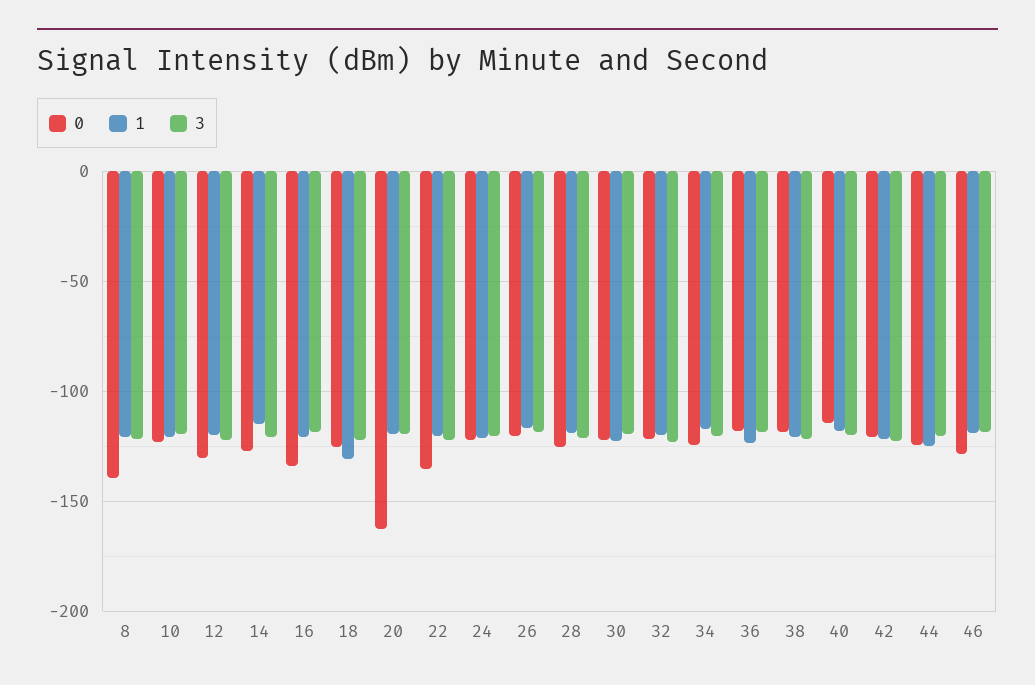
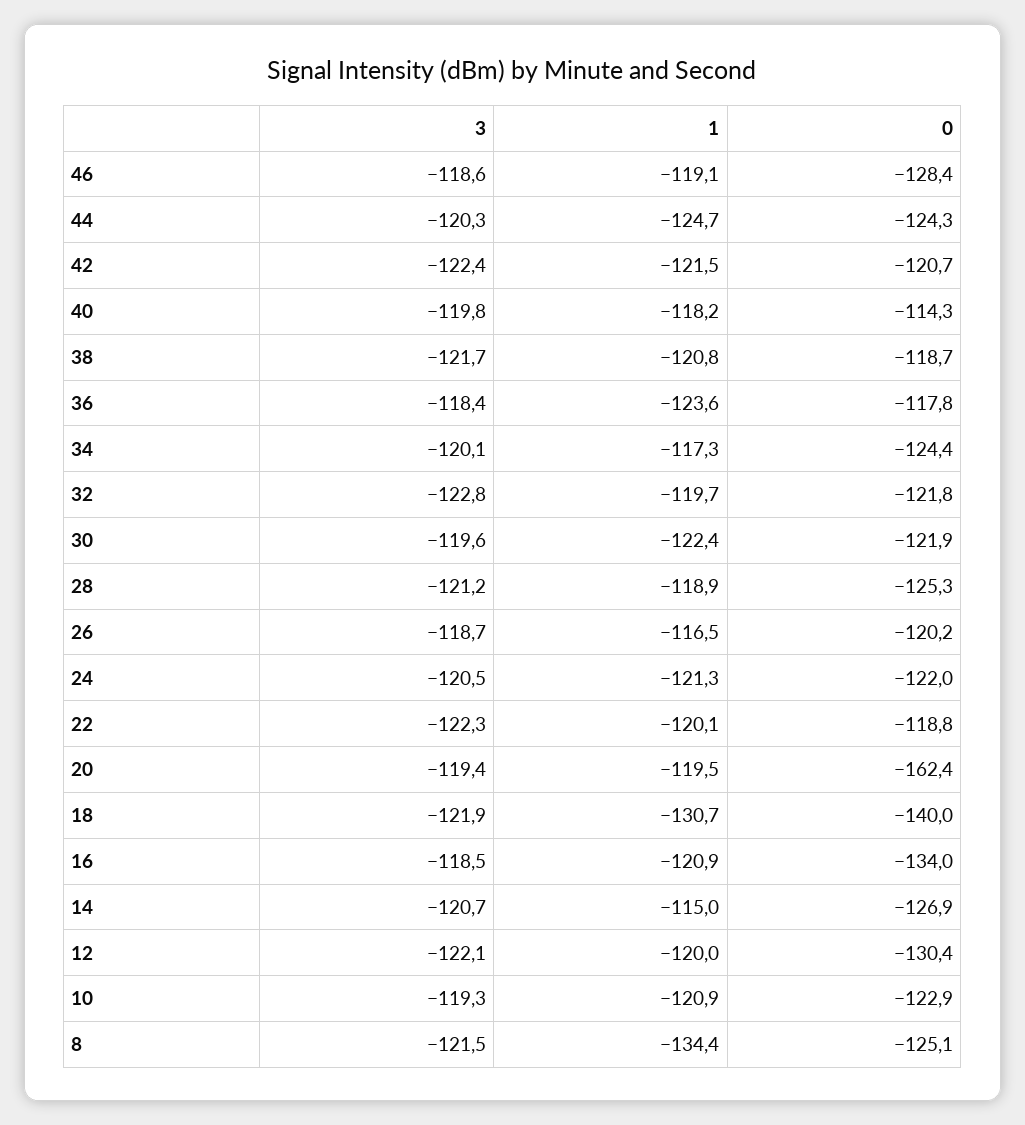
0, 8: -140 -> -125.1
1, 8: -120 -> -134.4
0, 18: -125 -> -140
0, 22: -135 -> -118.8

